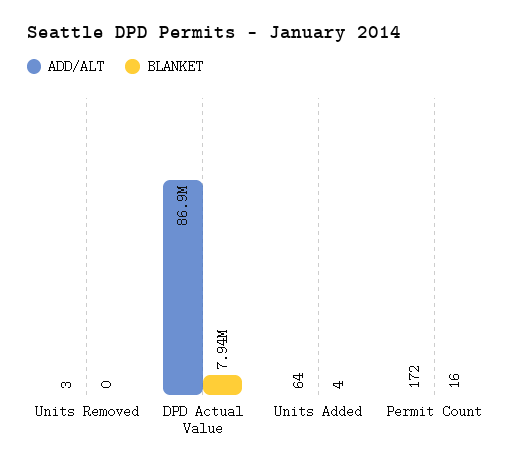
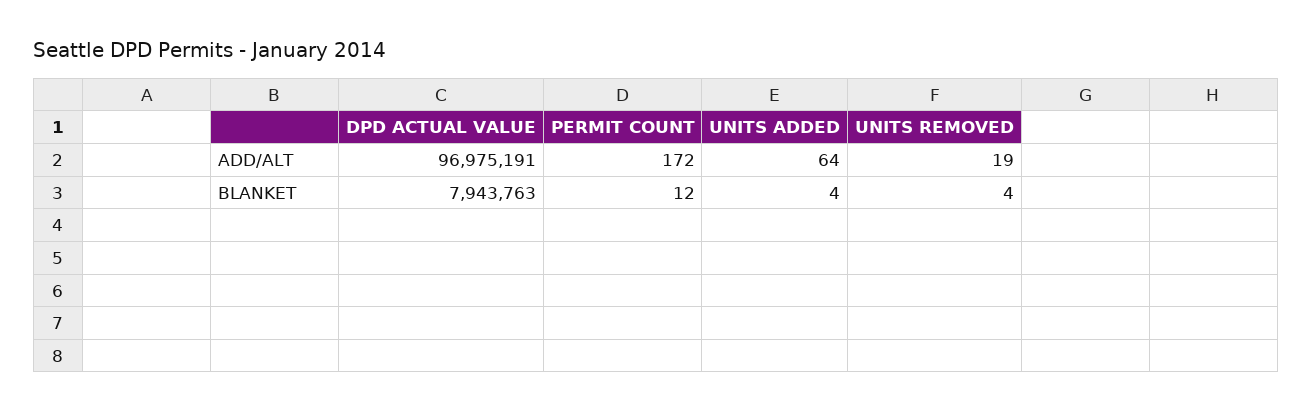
ADD/ALT, Units Removed: 3 -> 19
BLANKET, Units Removed: 0 -> 4
ADD/ALT, DPD Actual Value: 86900000 -> 96975191
BLANKET, Permit Count: 16 -> 12

